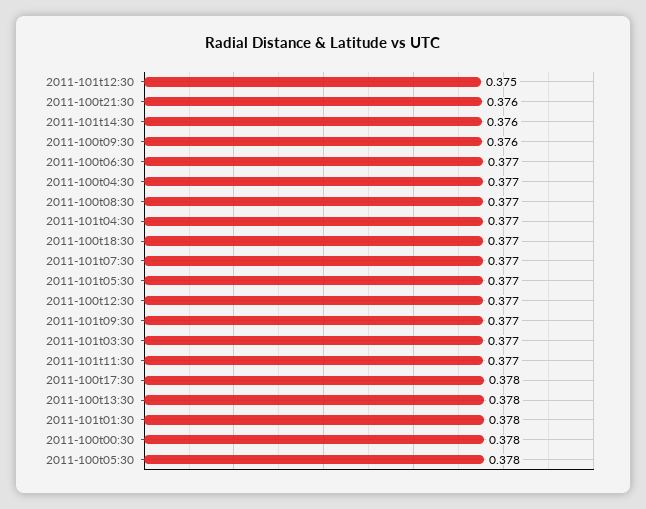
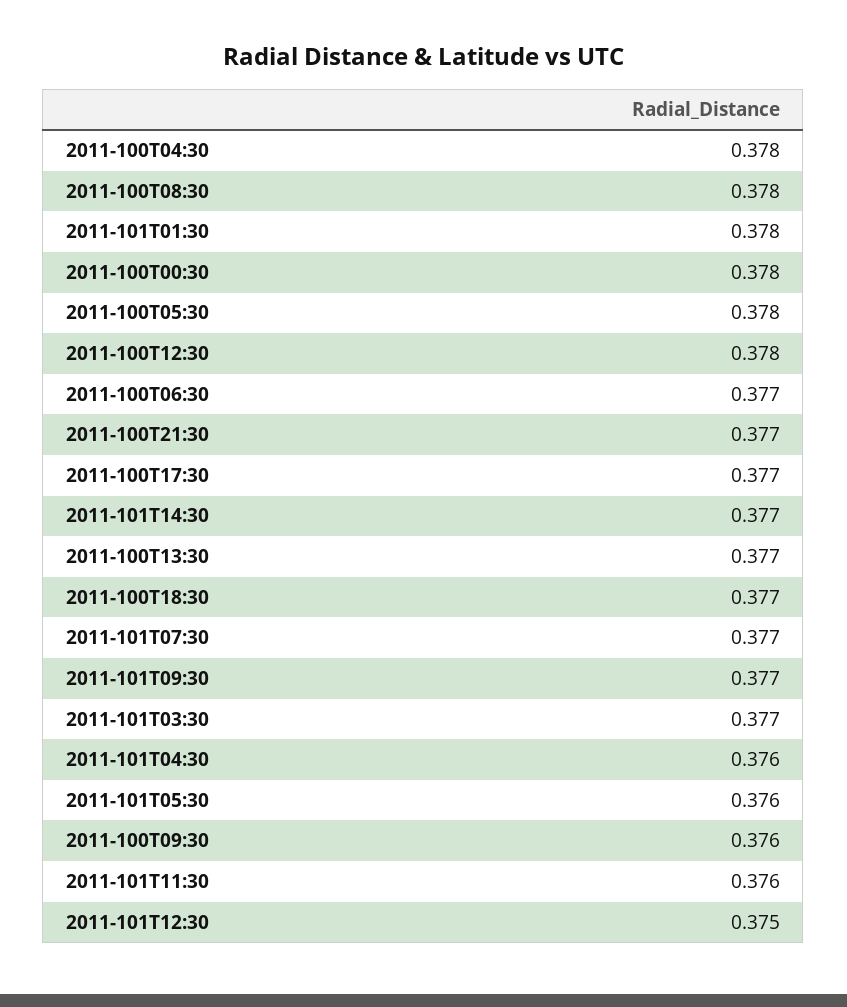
2011-100t21:30: 0.376 -> 0.377
2011-101t14:30: 0.376 -> 0.377
2011-100t04:30: 0.377 -> 0.378
2011-100t08:30: 0.377 -> 0.378
2011-101t04:30: 0.377 -> 0.376
2011-101t05:30: 0.377 -> 0.376
2011-100t12:30: 0.377 -> 0.378
2011-101t11:30: 0.377 -> 0.376
2011-100t17:30: 0.378 -> 0.377
2011-100t13:30: 0.378 -> 0.377

